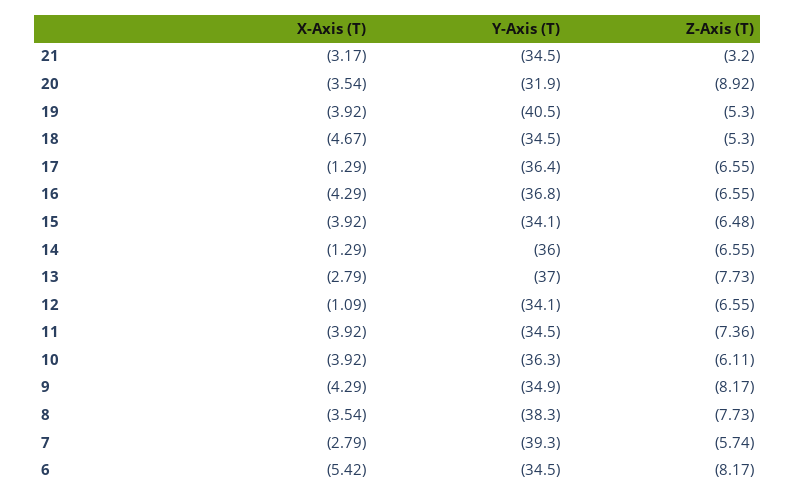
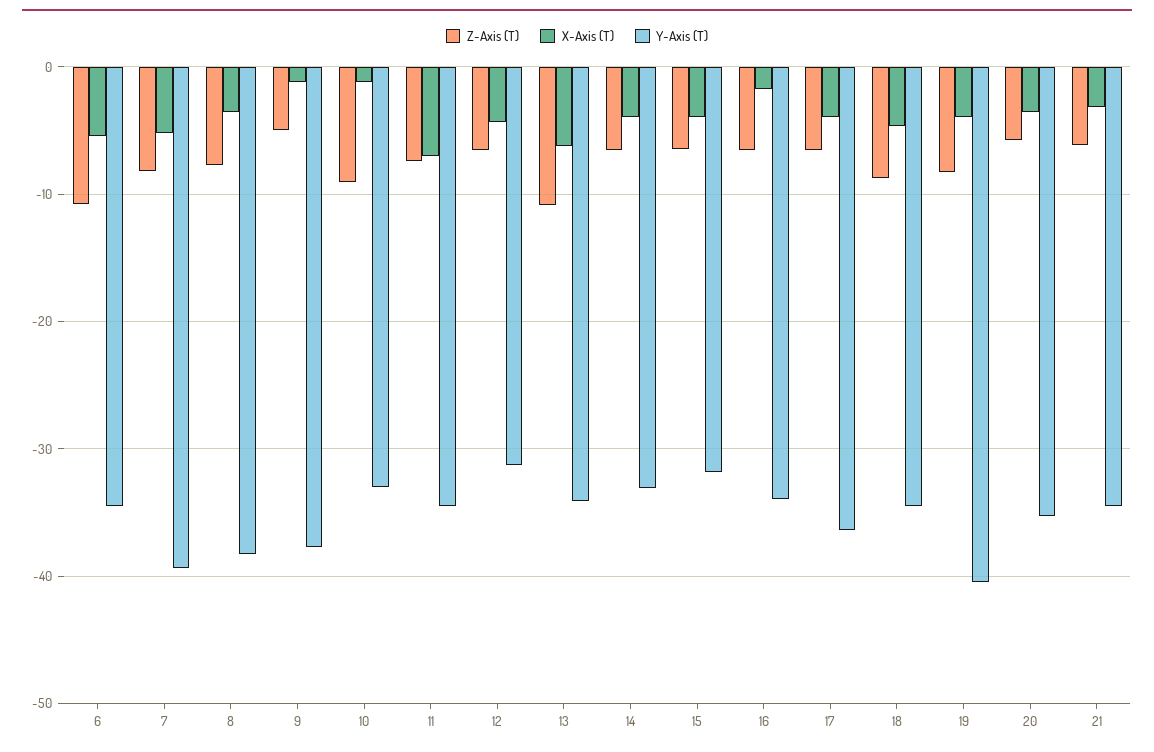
Z-Axis (T), 21: -3.2 -> -6
Y-Axis (T), 20: -31.9 -> -35
Z-Axis (T), 20: -8.92 -> -6
Z-Axis (T), 19: -5.3 -> -8
Z-Axis (T), 18: -5.3 -> -9
X-Axis (T), 17: -1.29 -> -4
X-Axis (T), 16: -4.29 -> -2
Y-Axis (T), 16: -36.8 -> -34
Y-Axis (T), 15: -34.1 -> -32
X-Axis (T), 14: -1.29 -> -4
Y-Axis (T), 14: -36 -> -33
X-Axis (T), 13: -2.79 -> -6
Y-Axis (T), 13: -37 -> -34
Z-Axis (T), 13: -7.73 -> -11
X-Axis (T), 12: -1.09 -> -4
Y-Axis (T), 12: -34.1 -> -31
X-Axis (T), 11: -3.92 -> -7
X-Axis (T), 10: -3.92 -> -1
Y-Axis (T), 10: -36.3 -> -33
Z-Axis (T), 10: -6.11 -> -9
X-Axis (T), 9: -4.29 -> -1
Y-Axis (T), 9: -34.9 -> -38
Z-Axis (T), 9: -8.17 -> -5
X-Axis (T), 7: -2.79 -> -5
Z-Axis (T), 7: -5.74 -> -8
Z-Axis (T), 6: -8.17 -> -11

